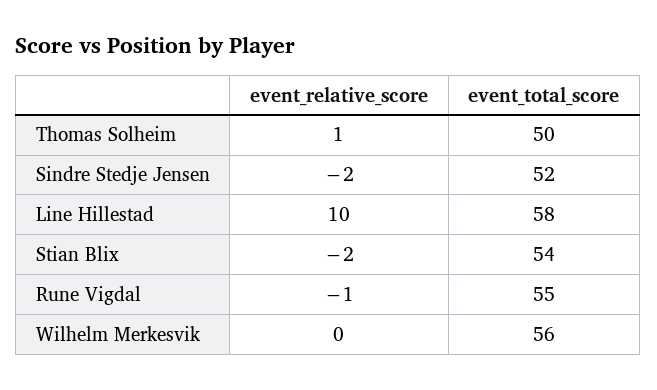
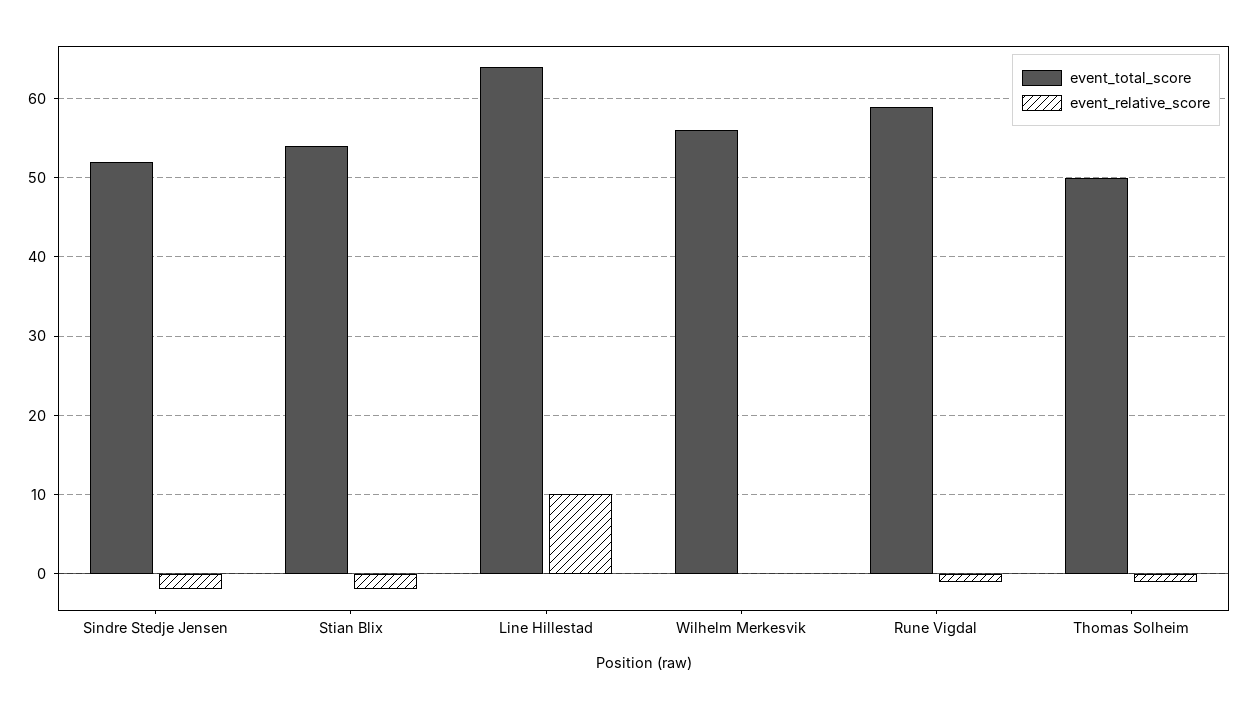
event_relative_score, Thomas Solheim: 1 -> -1
event_total_score, Line Hillestad: 58 -> 64
event_total_score, Rune Vigdal: 55 -> 59

